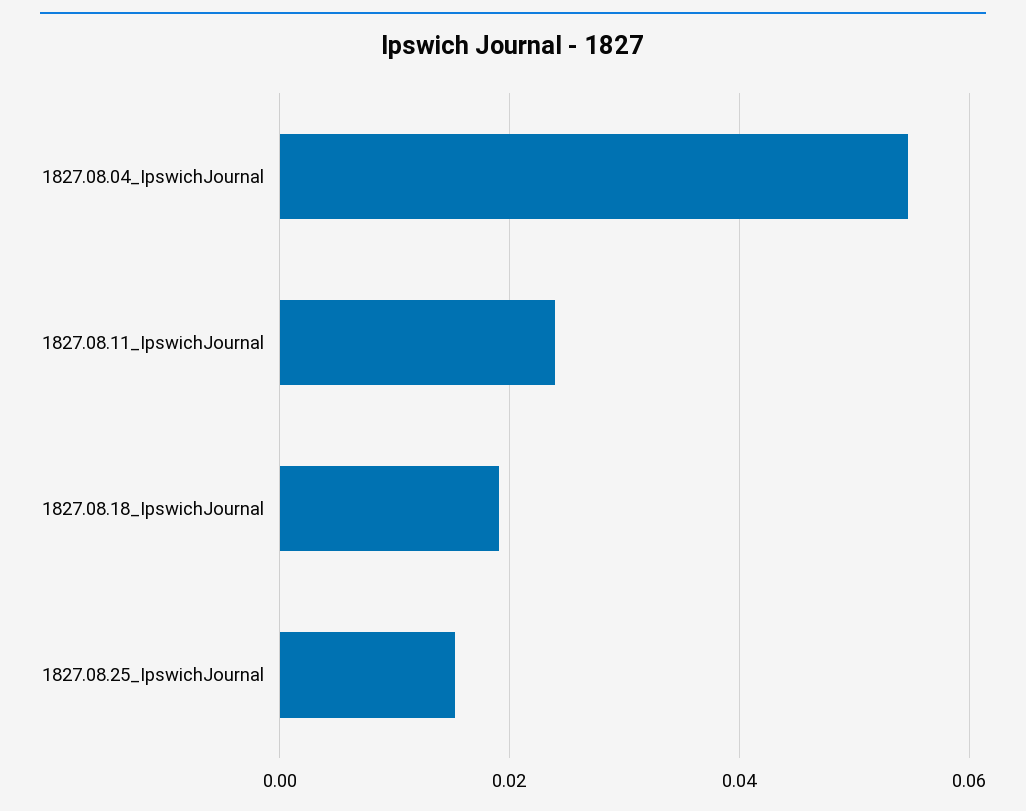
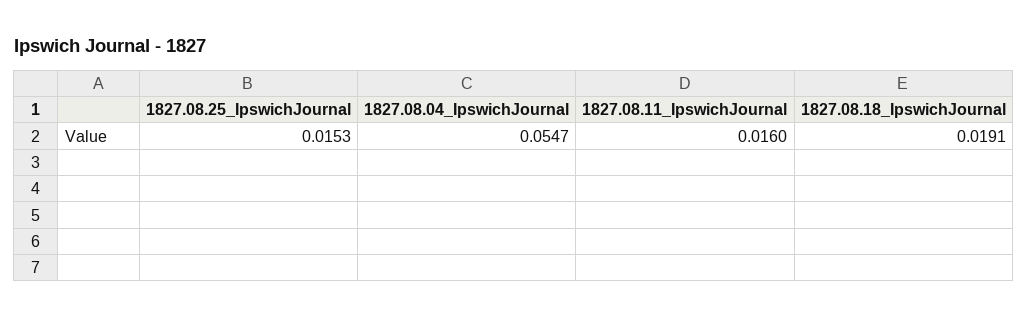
1827.08.11_IpswichJournal: 0.024 -> 0.016

